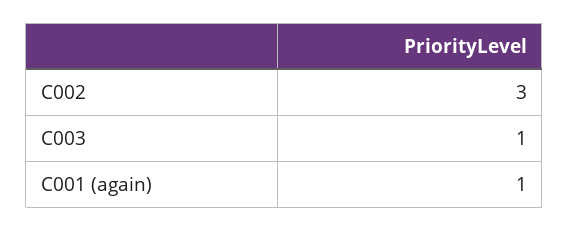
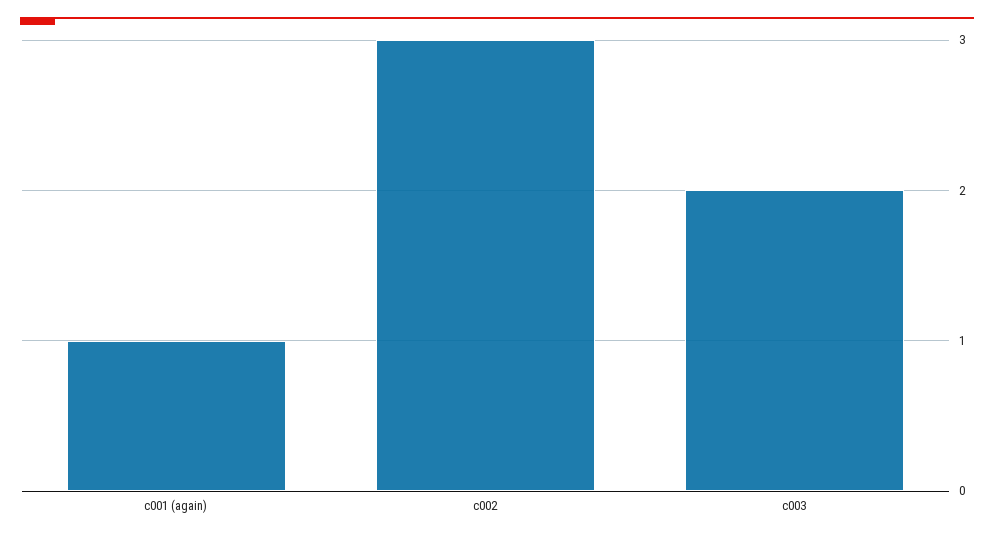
C003: 1 -> 2

